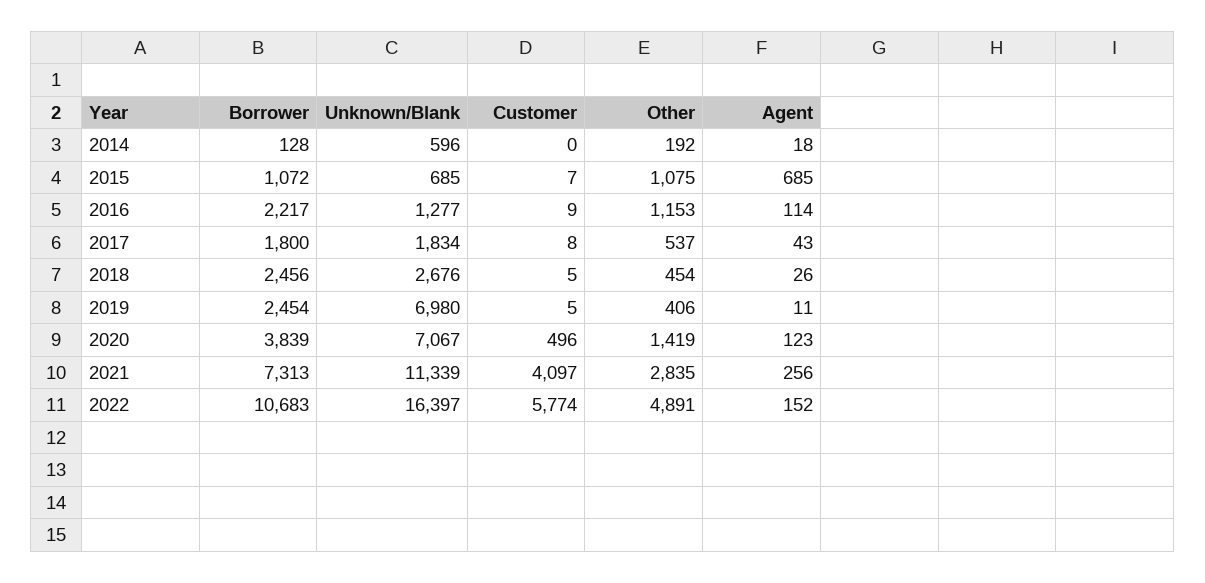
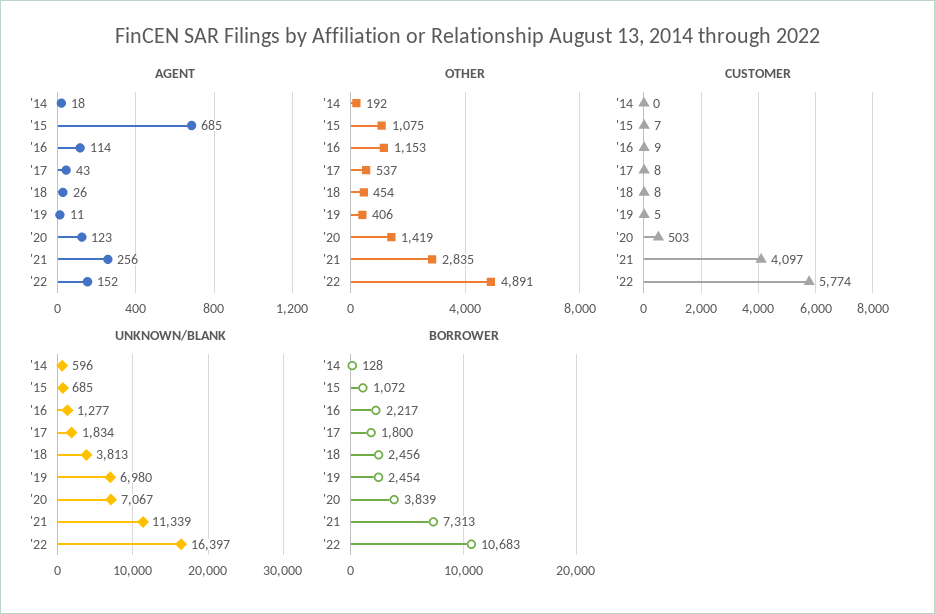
Unknown/Blank, 2018: 2676 -> 3813
Customer, 2018: 5 -> 8
Customer, 2020: 496 -> 503

